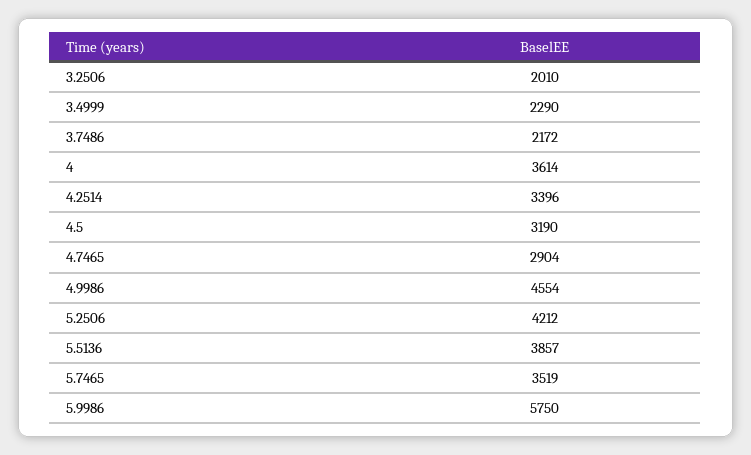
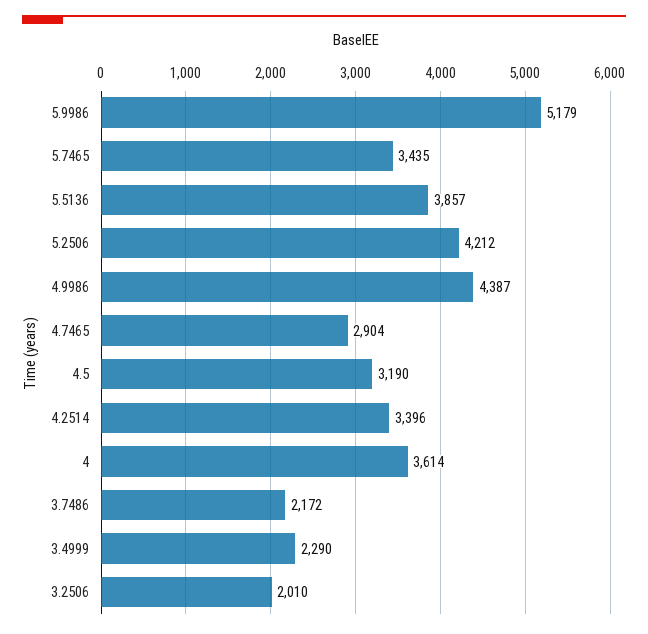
4.9986: 4554 -> 4387
5.7465: 3519 -> 3435
5.9986: 5750 -> 5179

